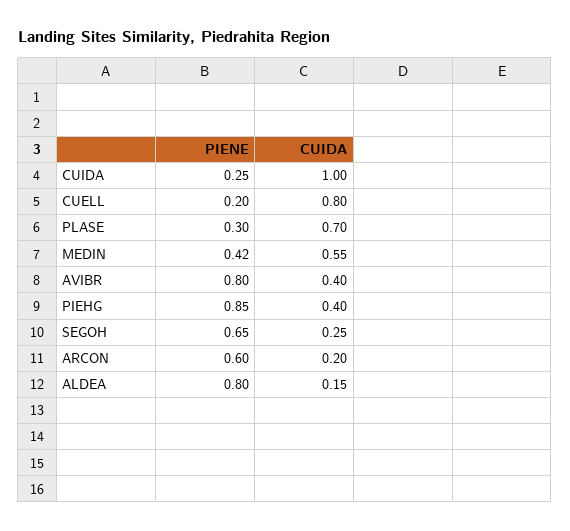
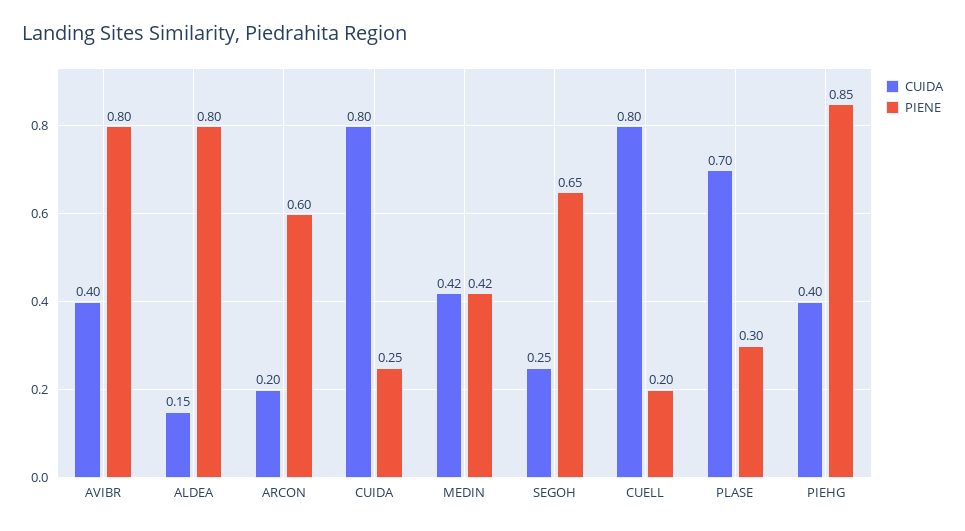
CUIDA, CUIDA: 1 -> 0.8
CUIDA, MEDIN: 0.55 -> 0.42

